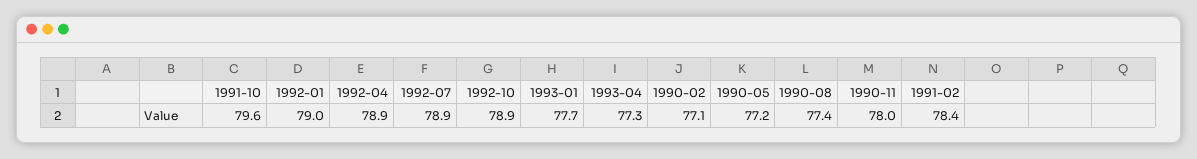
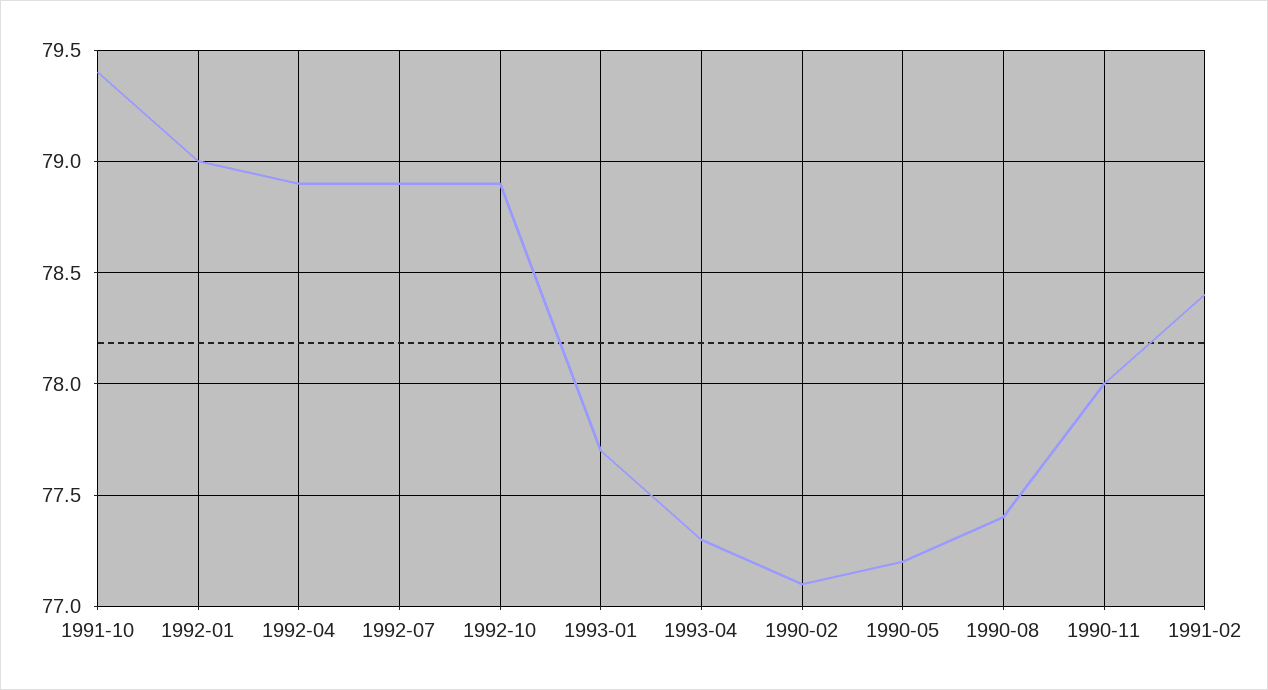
1991-10: 79.6 -> 79.4

